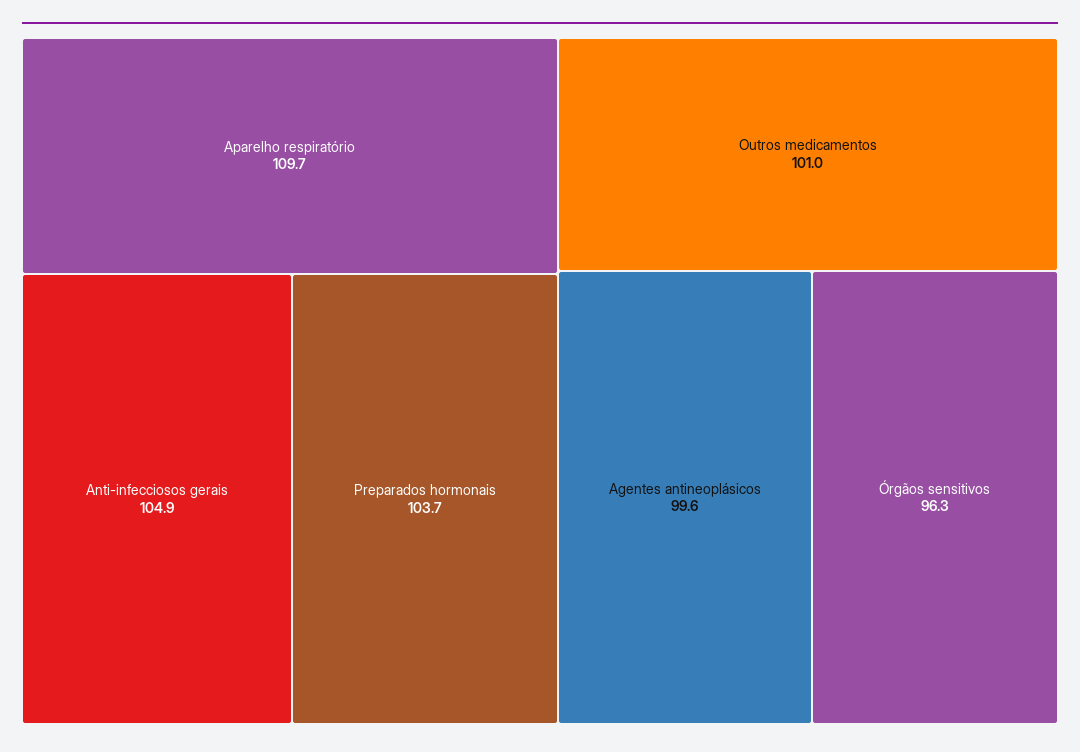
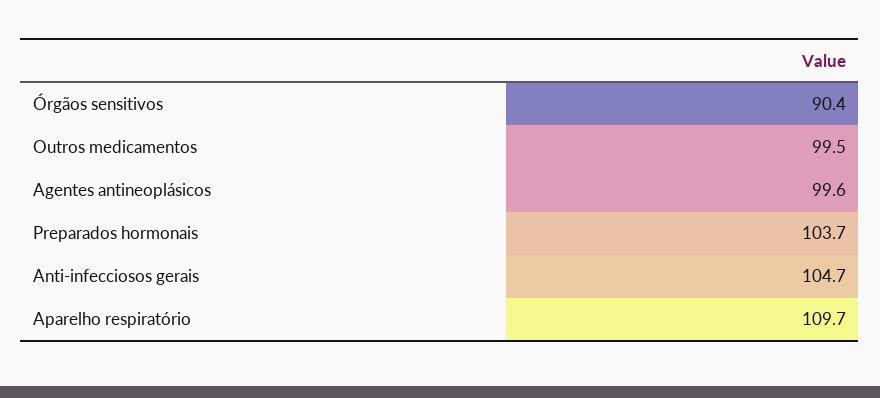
Anti-infecciosos gerais: 104.9 -> 104.7
Outros medicamentos: 101 -> 99.5
Órgãos sensitivos: 96.3 -> 90.4

